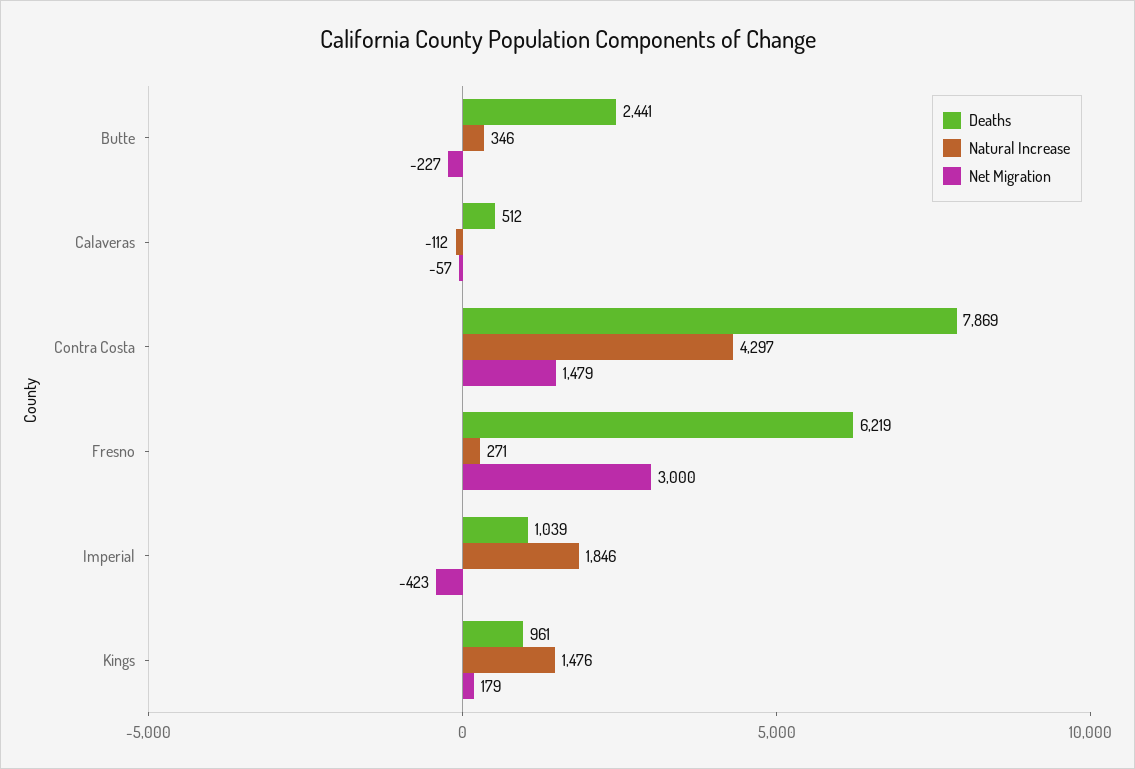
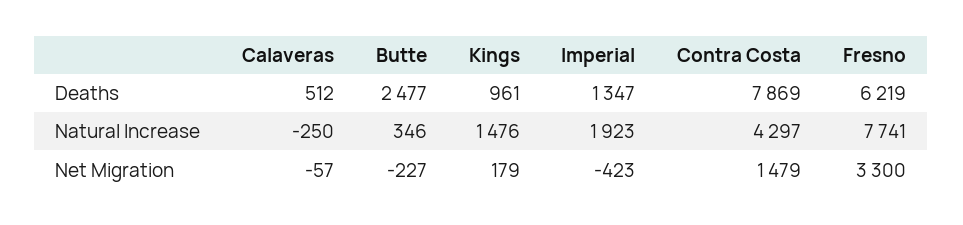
Deaths, Butte: 2441 -> 2477
Natural Increase, Calaveras: -112 -> -250
Natural Increase, Fresno: 271 -> 7741
Net Migration, Fresno: 3000 -> 3300
Deaths, Imperial: 1039 -> 1347
Natural Increase, Imperial: 1846 -> 1923

